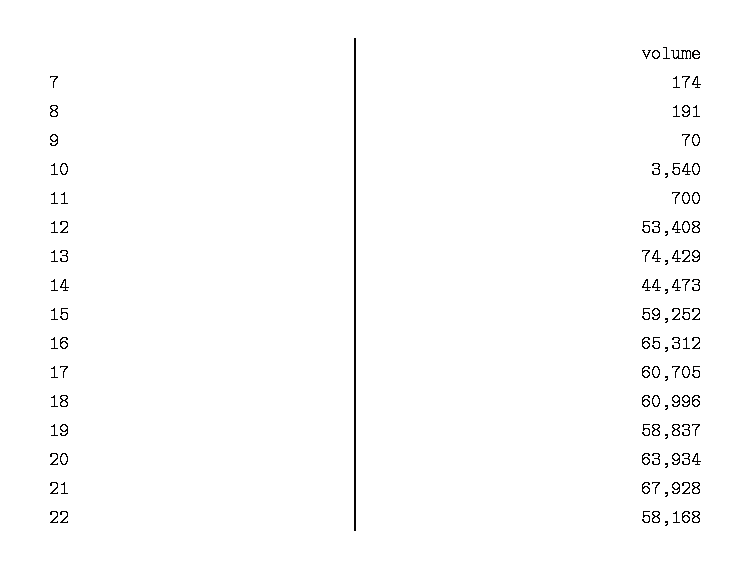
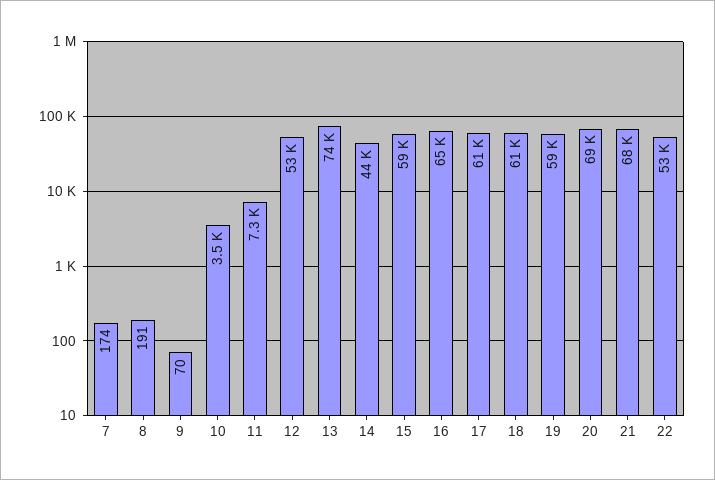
11: 700 -> 7300
20: 63934 -> 69000
22: 58168 -> 53000

